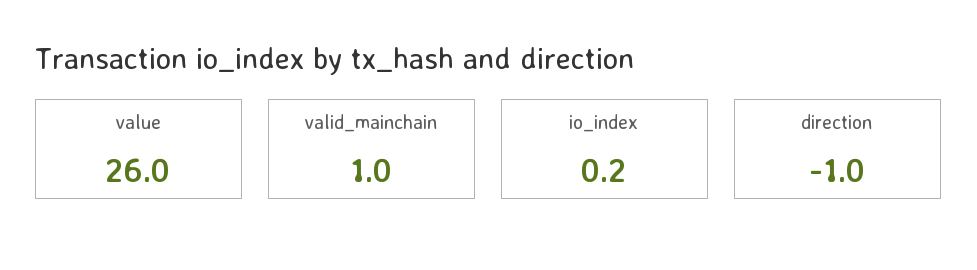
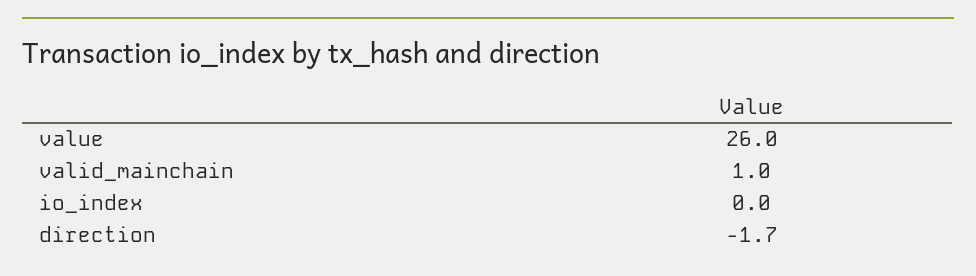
io_index: 0.2 -> 0
direction: -1 -> -1.7

